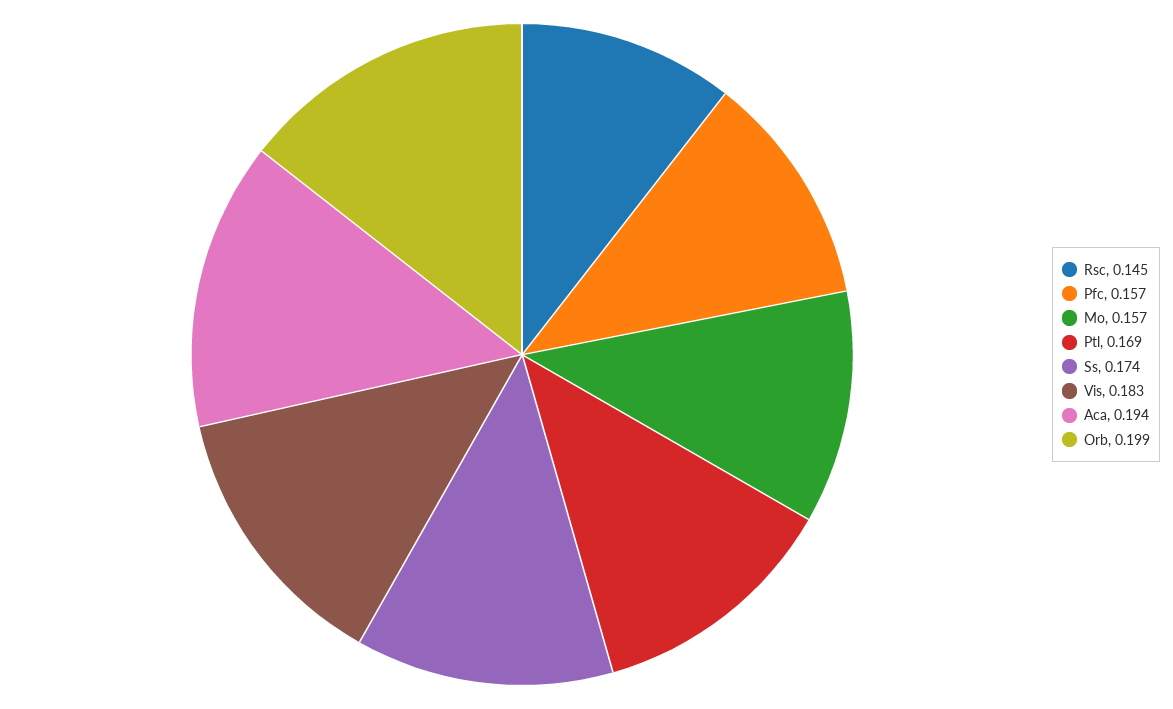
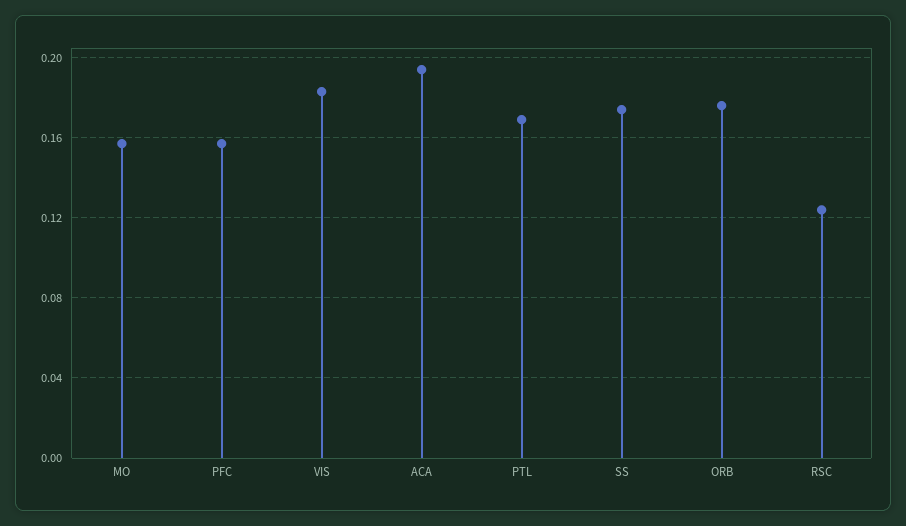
Rsc: 0.145 -> 0.125
Orb: 0.199 -> 0.175

